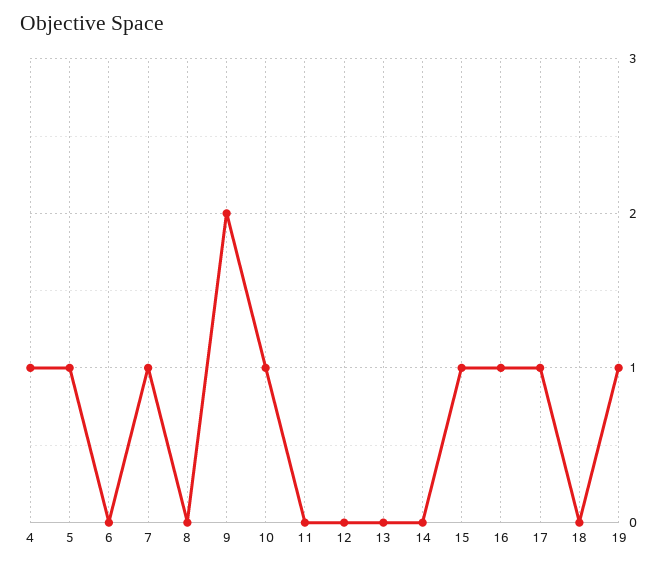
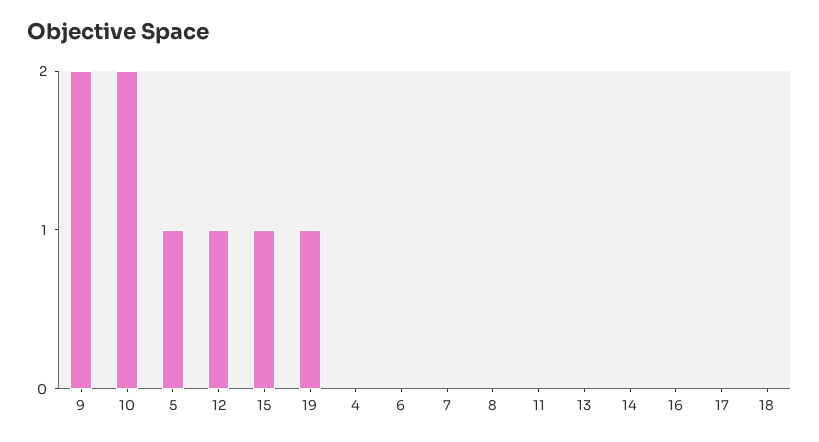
4: 1 -> 0
7: 1 -> 0
10: 1 -> 2
12: 0 -> 1
16: 1 -> 0
17: 1 -> 0

